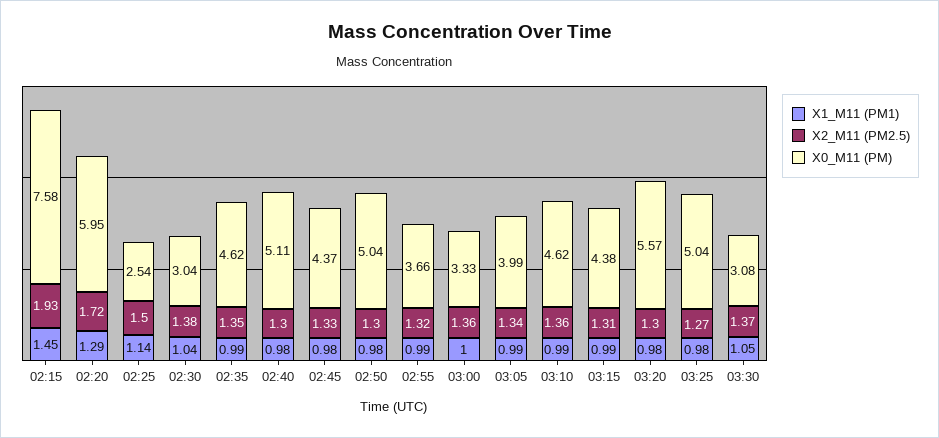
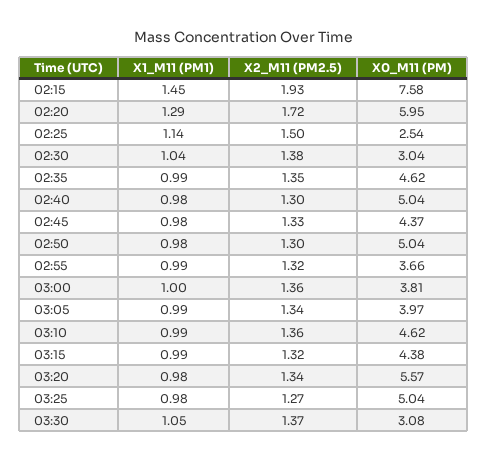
X0_M11 (PM), 02:40: 5.11 -> 5.04
X0_M11 (PM), 03:00: 3.33 -> 3.81
X0_M11 (PM), 03:05: 3.99 -> 3.97
X2_M11 (PM2.5), 03:15: 1.31 -> 1.32
X2_M11 (PM2.5), 03:20: 1.3 -> 1.34

